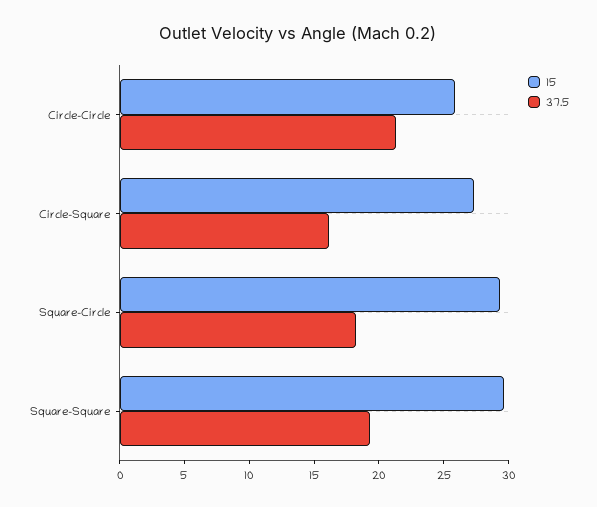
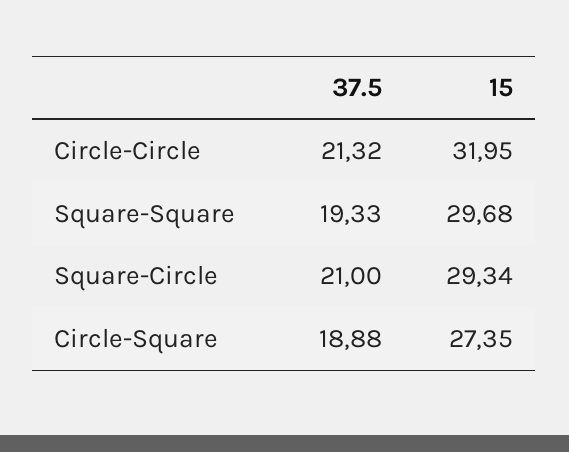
15, Circle-Circle: 26 -> 31.95
37.5, Circle-Square: 16 -> 18.88
37.5, Square-Circle: 18 -> 21

